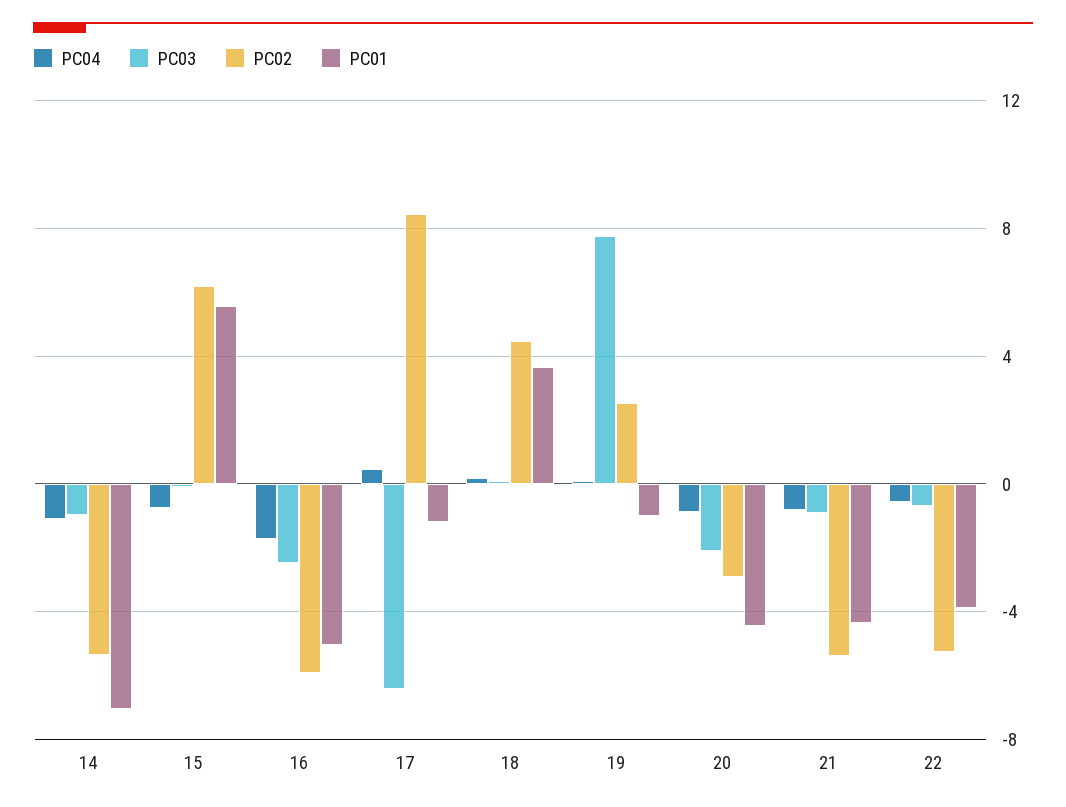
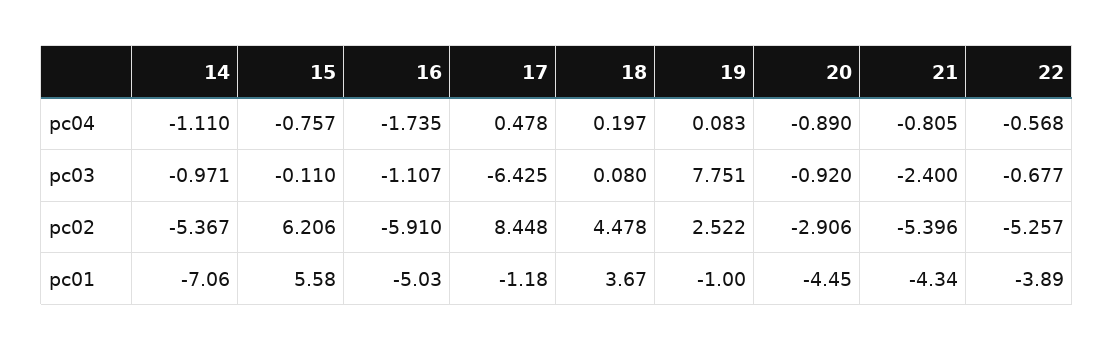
PC03, 16: -2.5 -> -1.107
PC03, 20: -2 -> -0.92
PC03, 21: -1 -> -2.4

